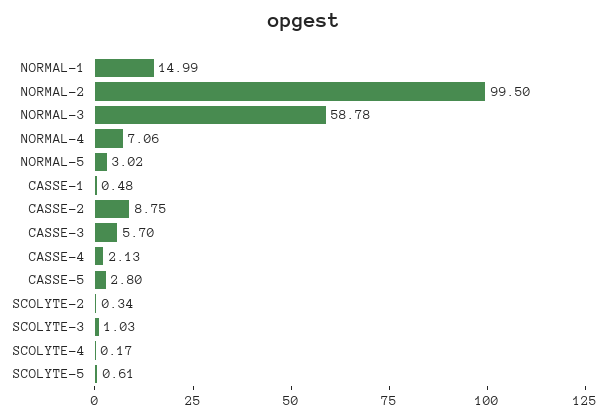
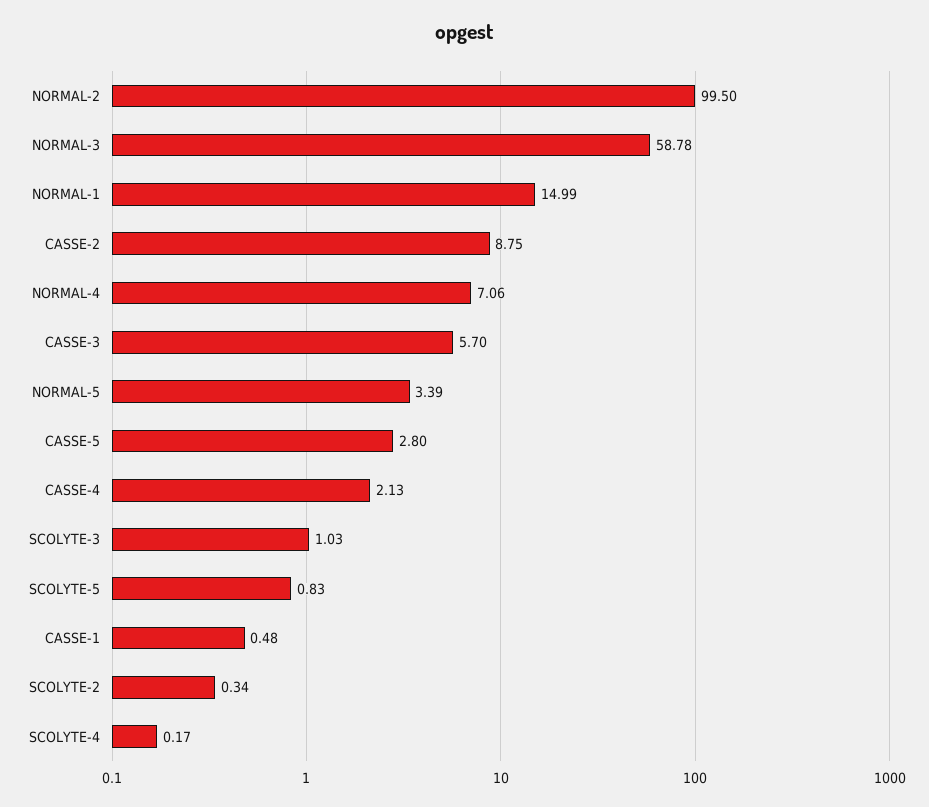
NORMAL-5: 3.02 -> 3.39
SCOLYTE-5: 0.61 -> 0.83

